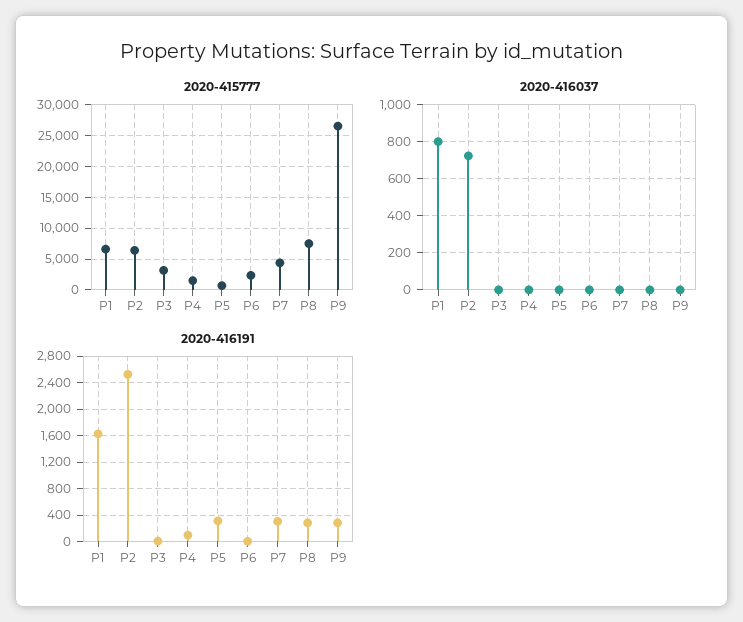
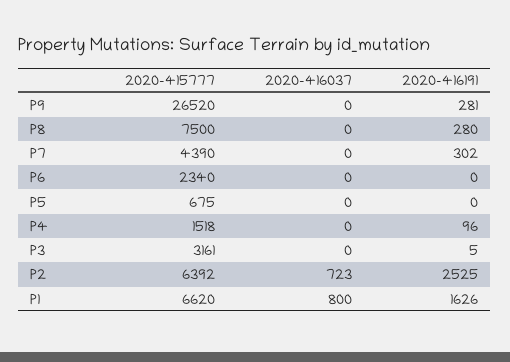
2020-416191, P5: 300 -> 0

